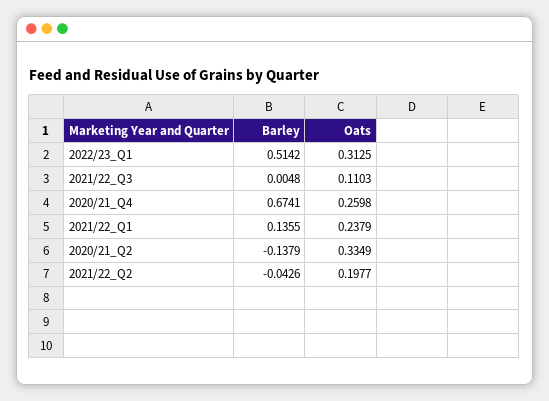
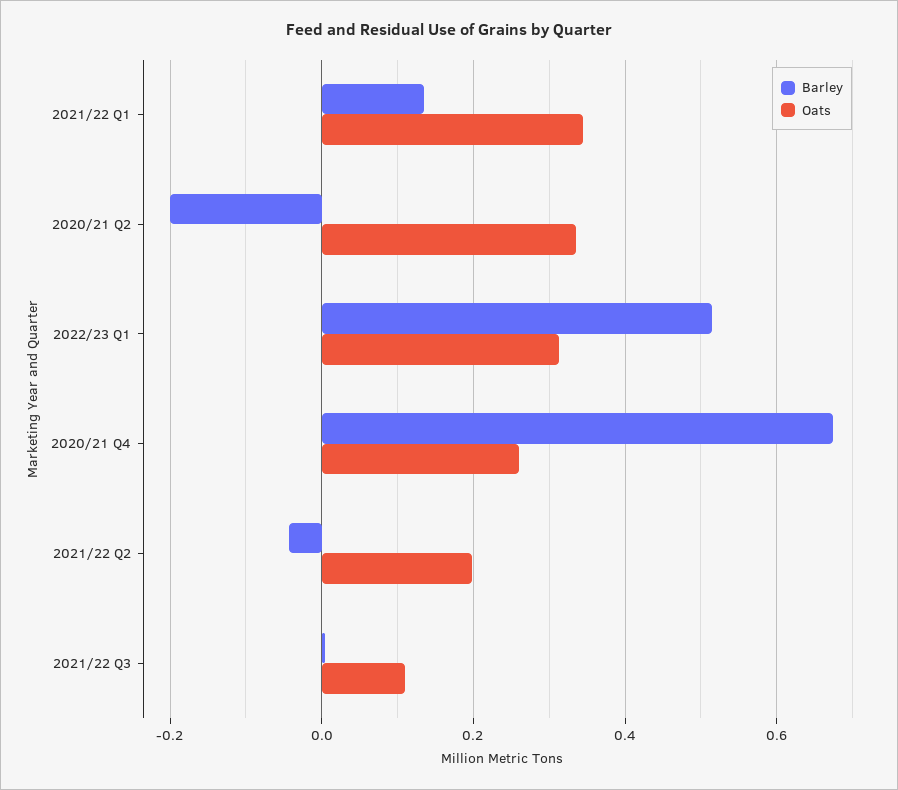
Oats, 2021/22_Q1: 0.2379 -> 0.34
Barley, 2020/21_Q2: -0.1379 -> -0.2

